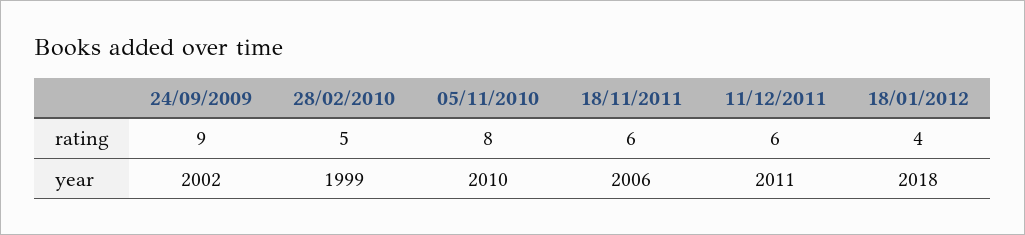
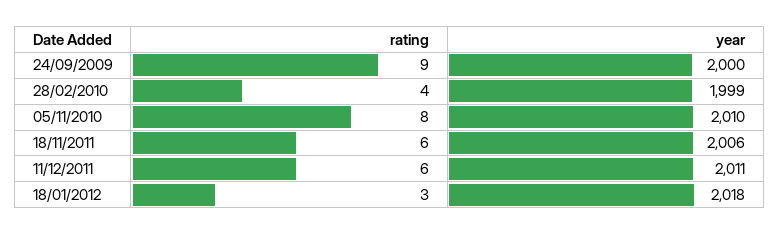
28/02/2010, rating: 5 -> 4
18/01/2012, rating: 4 -> 3
24/09/2009, year: 2002 -> 2000

